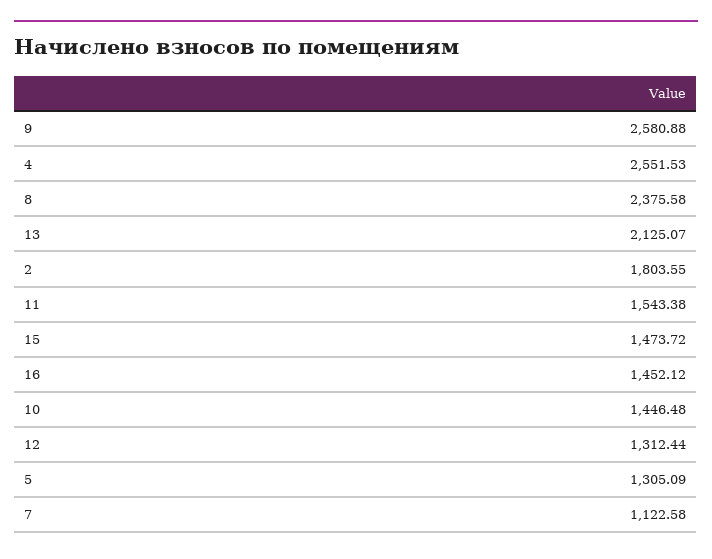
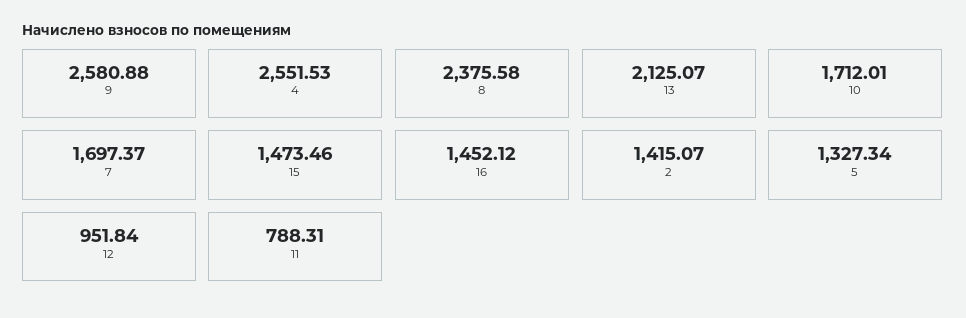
2: 1803.55 -> 1415.07
11: 1543.38 -> 788.31
15: 1473.72 -> 1473.46
10: 1446.48 -> 1712.01
12: 1312.44 -> 951.84
5: 1305.09 -> 1327.34
7: 1122.58 -> 1697.37

